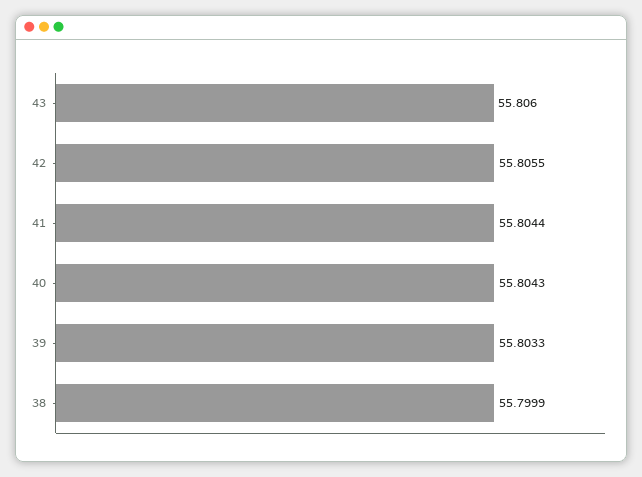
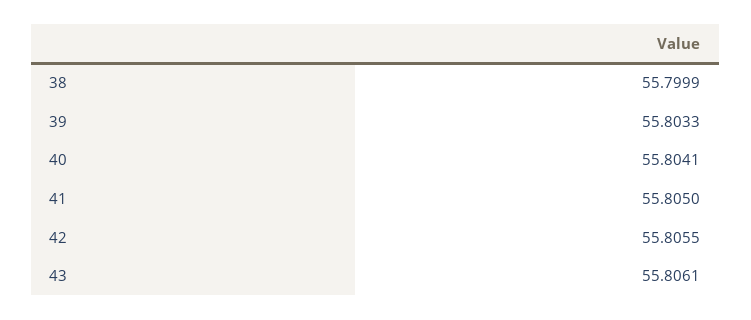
43: 55.806 -> 55.8061
41: 55.8044 -> 55.805
40: 55.8043 -> 55.8041

